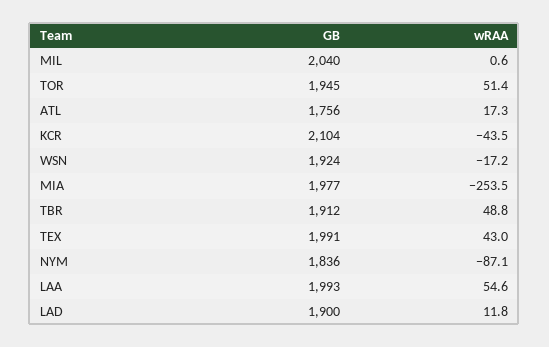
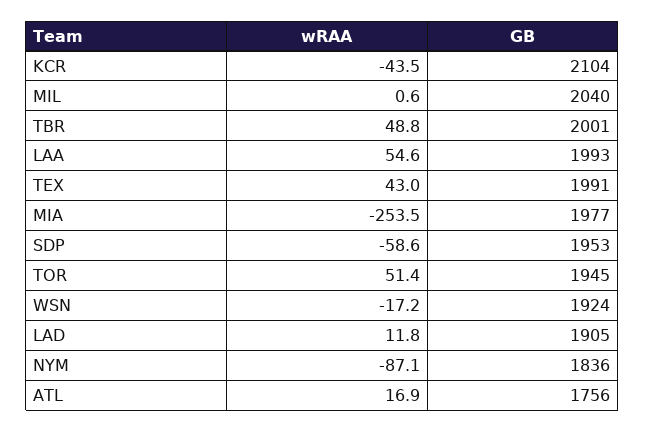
wRAA, ATL: 17.3 -> 16.9
GB, TBR: 1912 -> 2001
GB, LAD: 1900 -> 1905
wRAA, SDP: none -> -58.6
GB, SDP: none -> 1953

